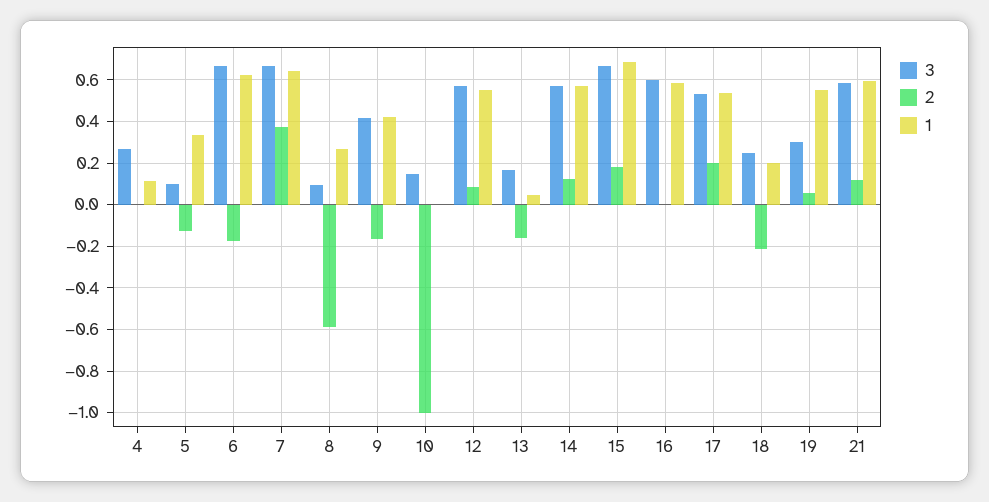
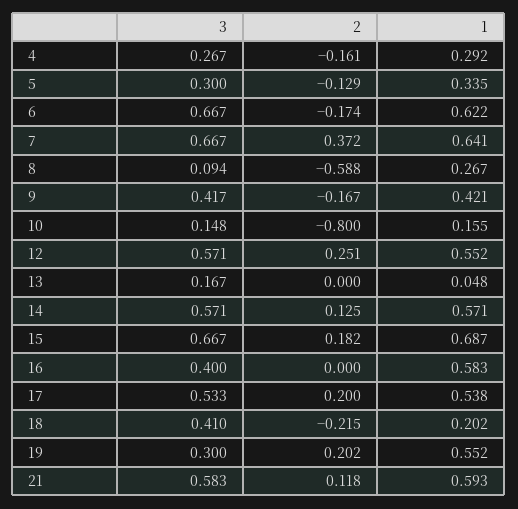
2, 4: 0 -> -0.161
1, 4: 0.1 -> 0.292
3, 5: 0.1 -> 0.3
2, 10: -1 -> -0.8
1, 10: 0 -> 0.155
2, 12: 0.1 -> 0.251
2, 13: -0.15 -> 0
3, 16: 0.6 -> 0.4
3, 18: 0.25 -> 0.41
2, 19: 0.05 -> 0.202

